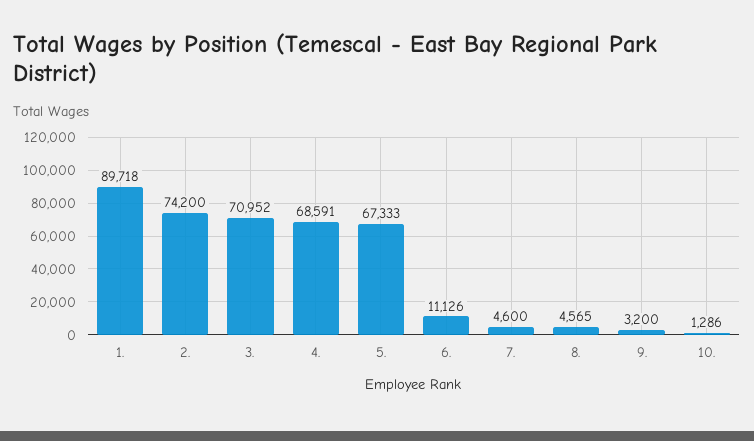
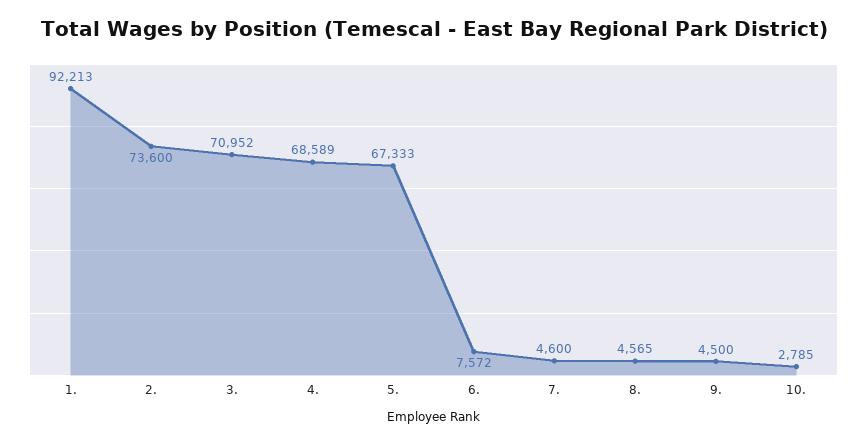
1.: 89718 -> 92213
2.: 74200 -> 73600
4.: 68591 -> 68589
6.: 11126 -> 7572
9.: 3200 -> 4500
10.: 1286 -> 2785

